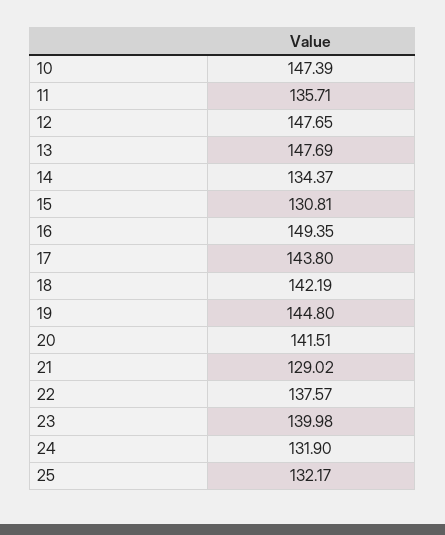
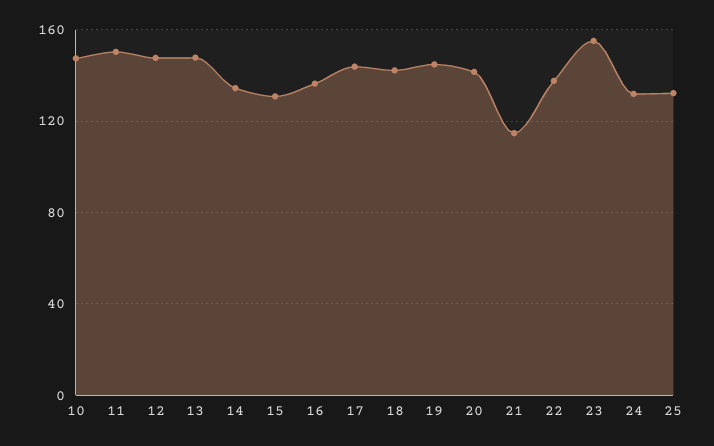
11: 135.71 -> 150
16: 149.35 -> 135
21: 129.02 -> 115
23: 139.98 -> 155

